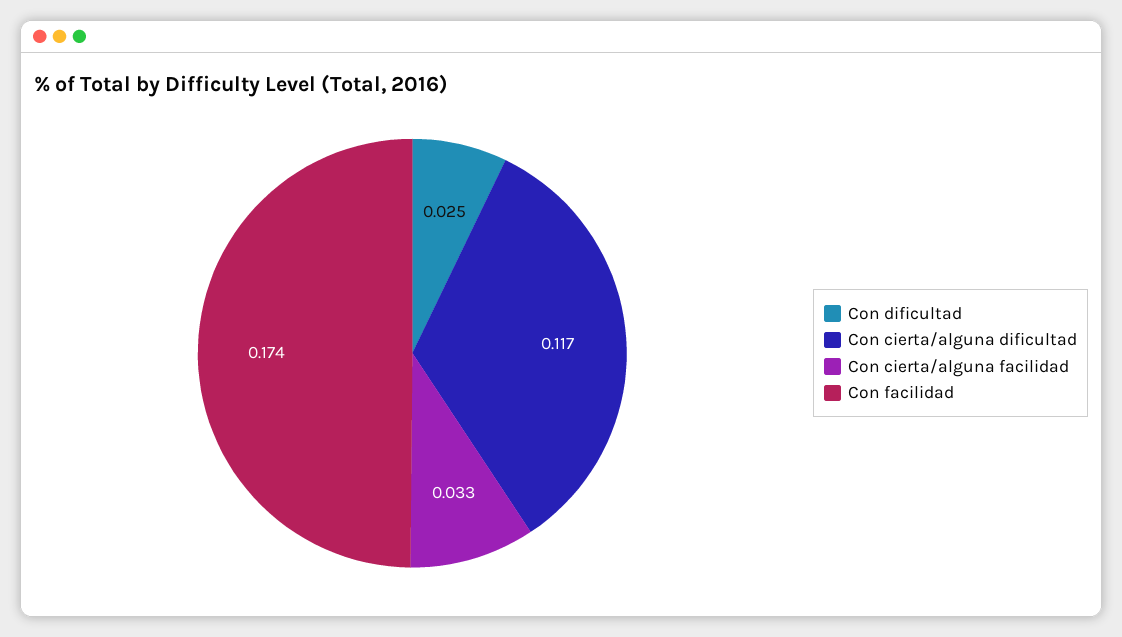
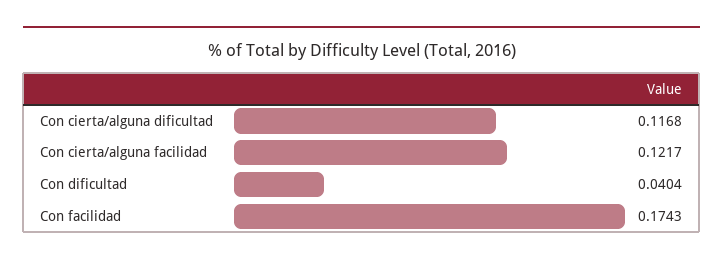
Con dificultad: 0.025 -> 0.0404
Con cierta/alguna facilidad: 0.033 -> 0.1217

